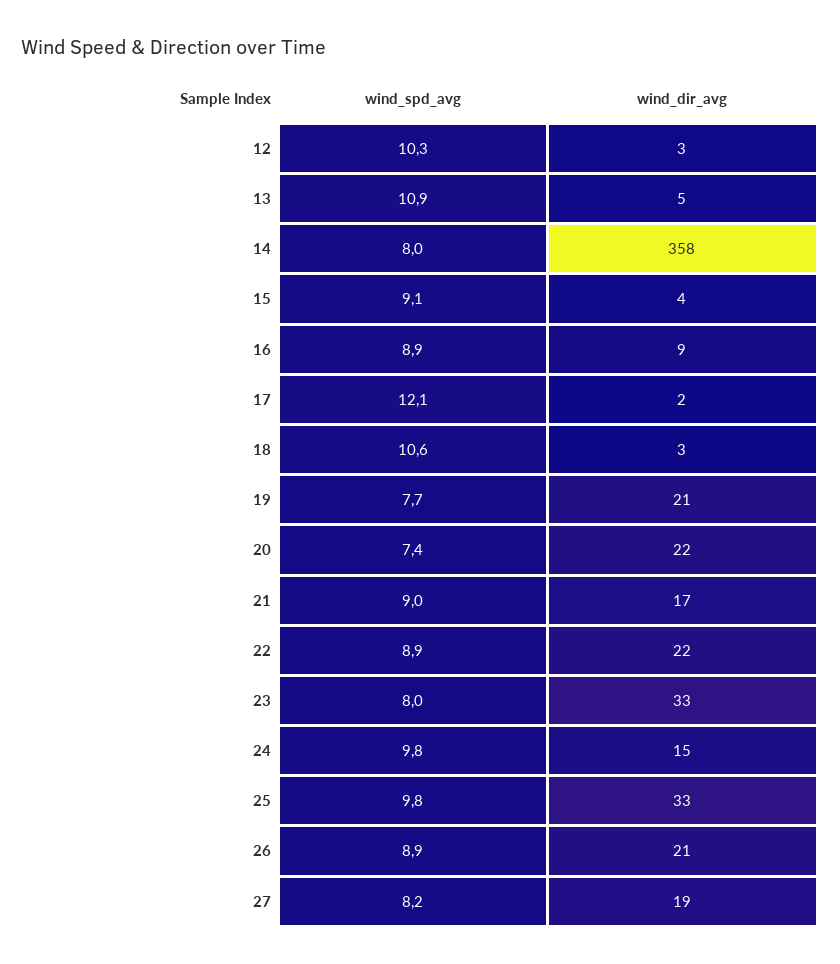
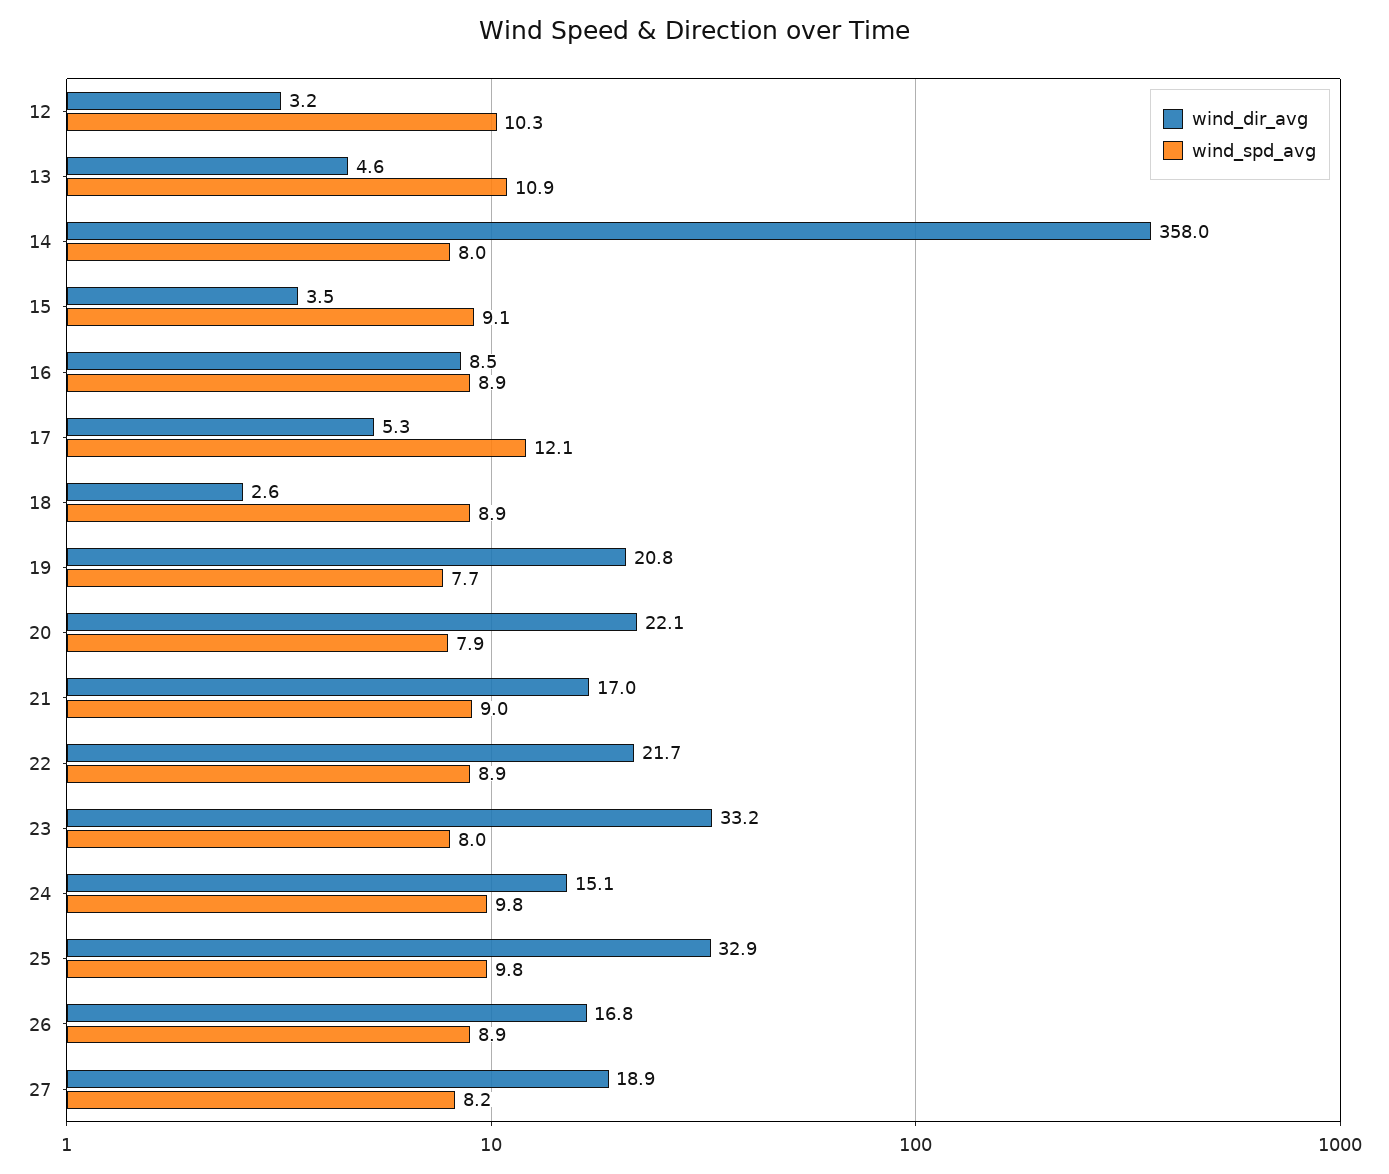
wind_dir_avg, 17: 2 -> 5.3
wind_spd_avg, 18: 10.6 -> 8.9
wind_spd_avg, 20: 7.4 -> 7.9
wind_dir_avg, 26: 21 -> 16.8

